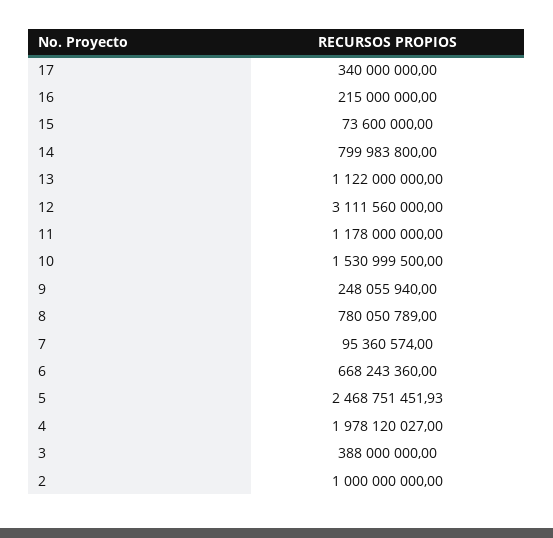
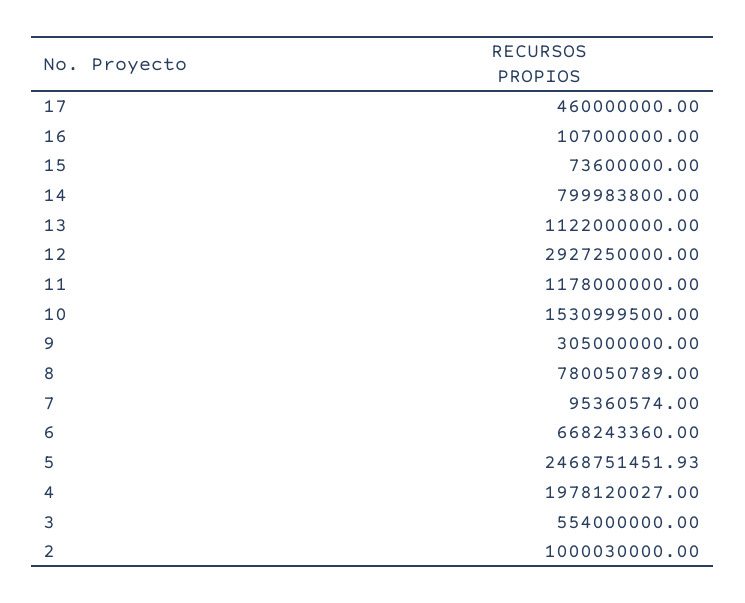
17: 340000000 -> 460000000
16: 215000000 -> 107000000
12: 3111560000 -> 2927250000
9: 248055940 -> 305000000
3: 388000000 -> 554000000
2: 1000000000 -> 1000030000

